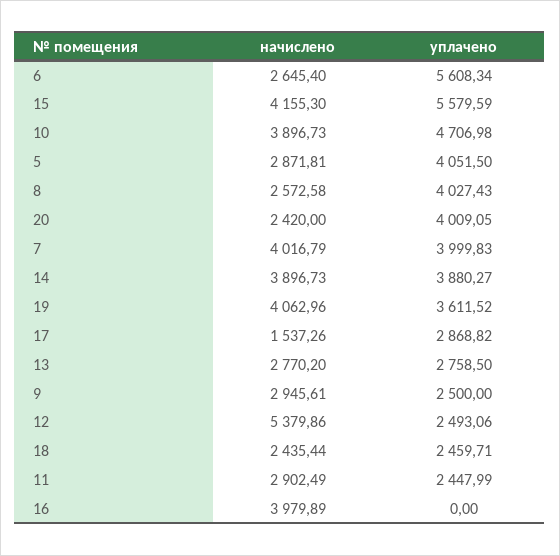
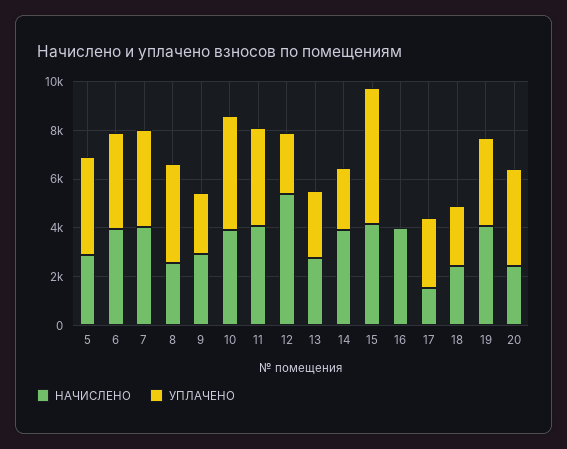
начислено, 6: 2645.4 -> 4000
уплачено, 6: 5608.34 -> 4000
уплачено, 14: 3880.27 -> 2500
начислено, 11: 2902.49 -> 4000
уплачено, 11: 2447.99 -> 4000

